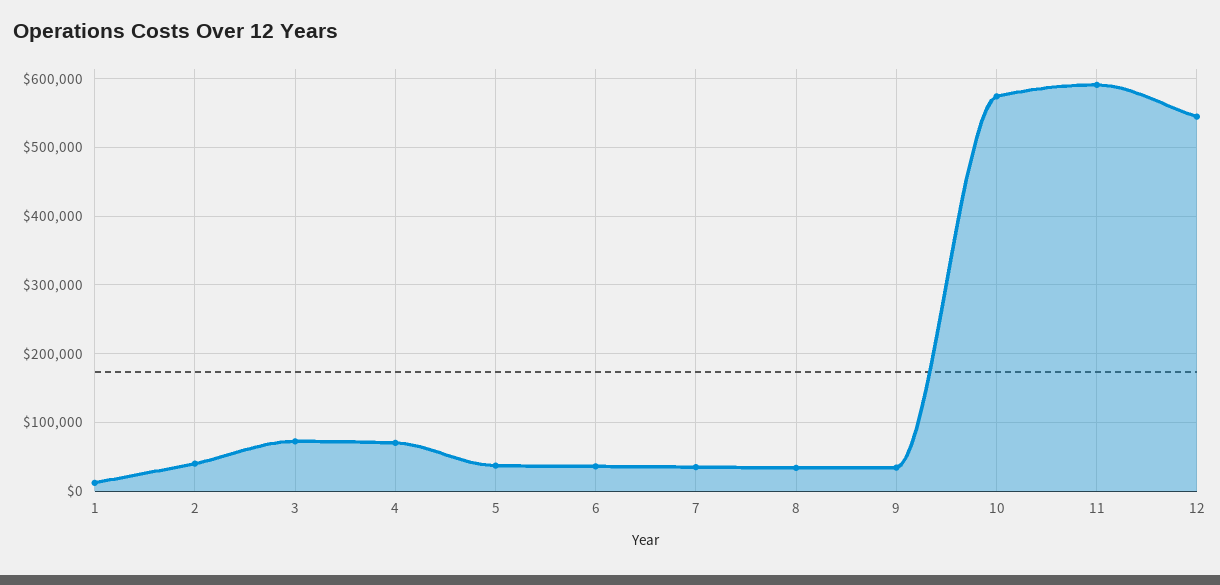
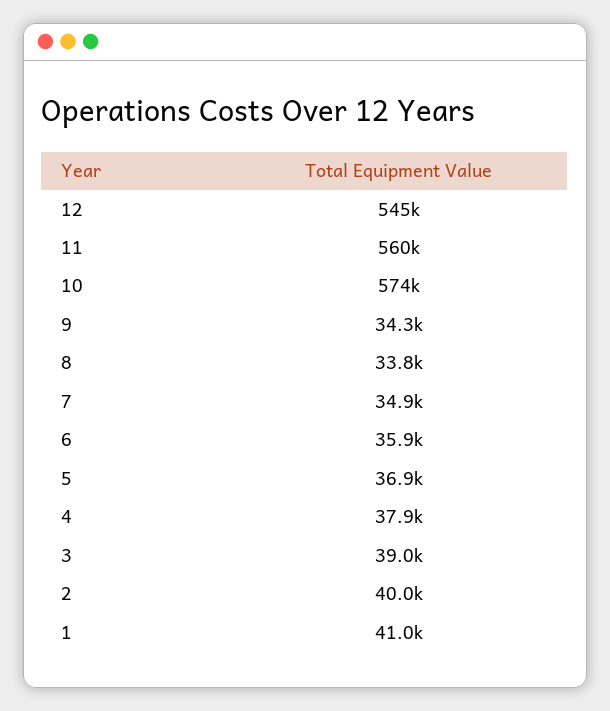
1: 10000 -> 41000
3: 70000 -> 39000
4: 70000 -> 37900
11: 590000 -> 560000

